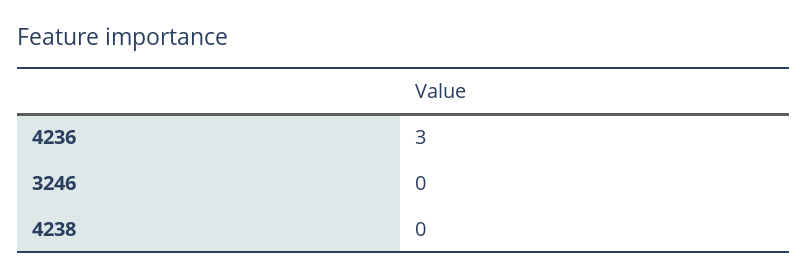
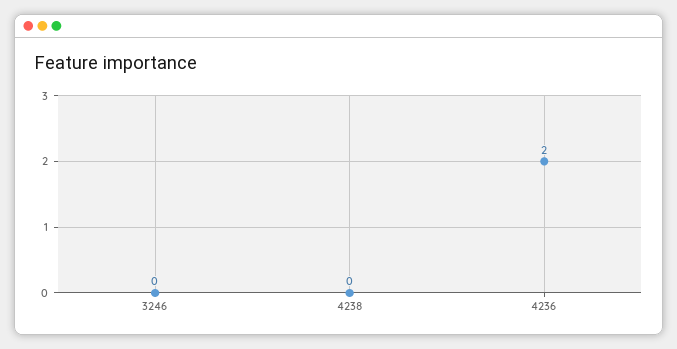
4236: 3 -> 2

